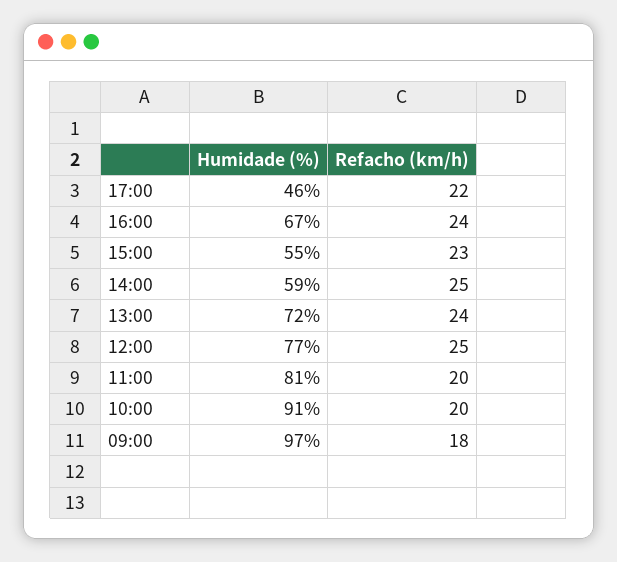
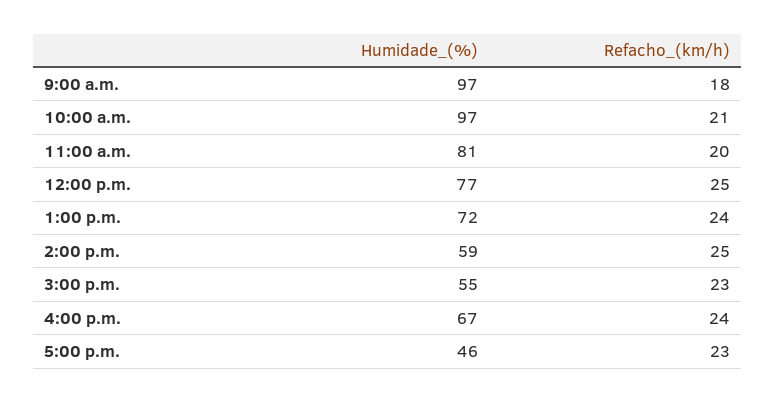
Refacho (km/h), 17:00: 22 -> 23
Humidade (%), 10:00: 91 -> 97
Refacho (km/h), 10:00: 20 -> 21

